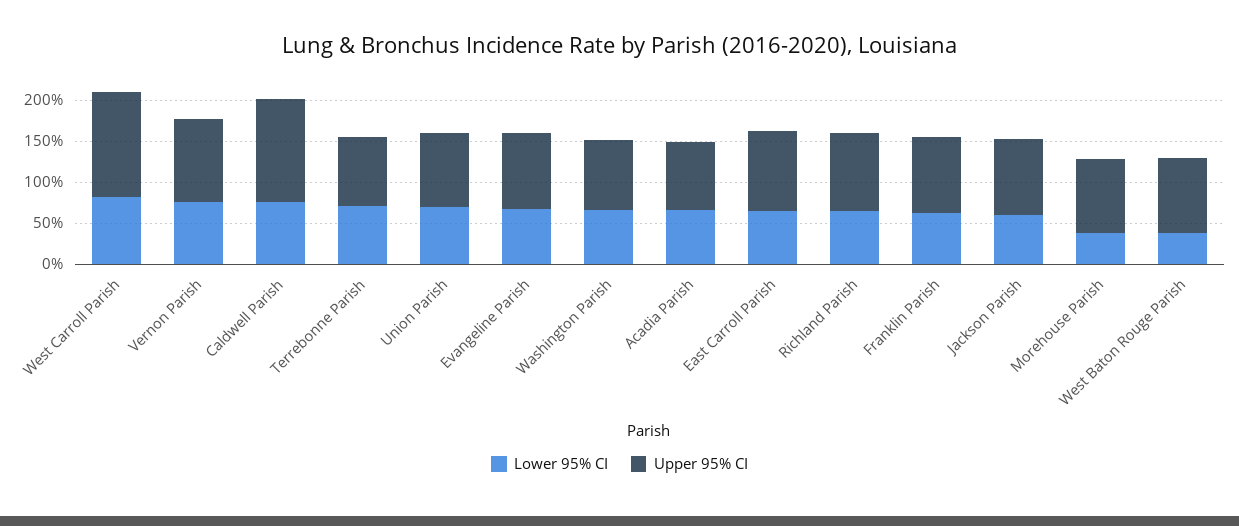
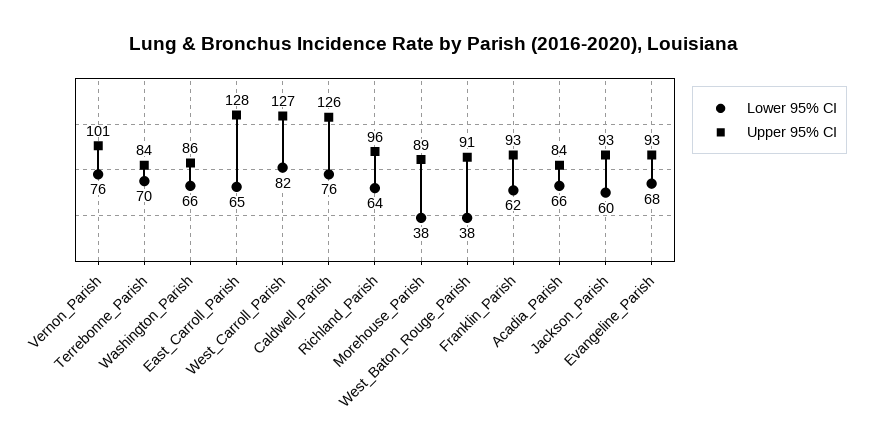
Lower 95% CI, Union Parish: 70 -> none
Upper 95% CI, Union Parish: 90 -> none
Upper 95% CI, East Carroll Parish: 100 -> 128

